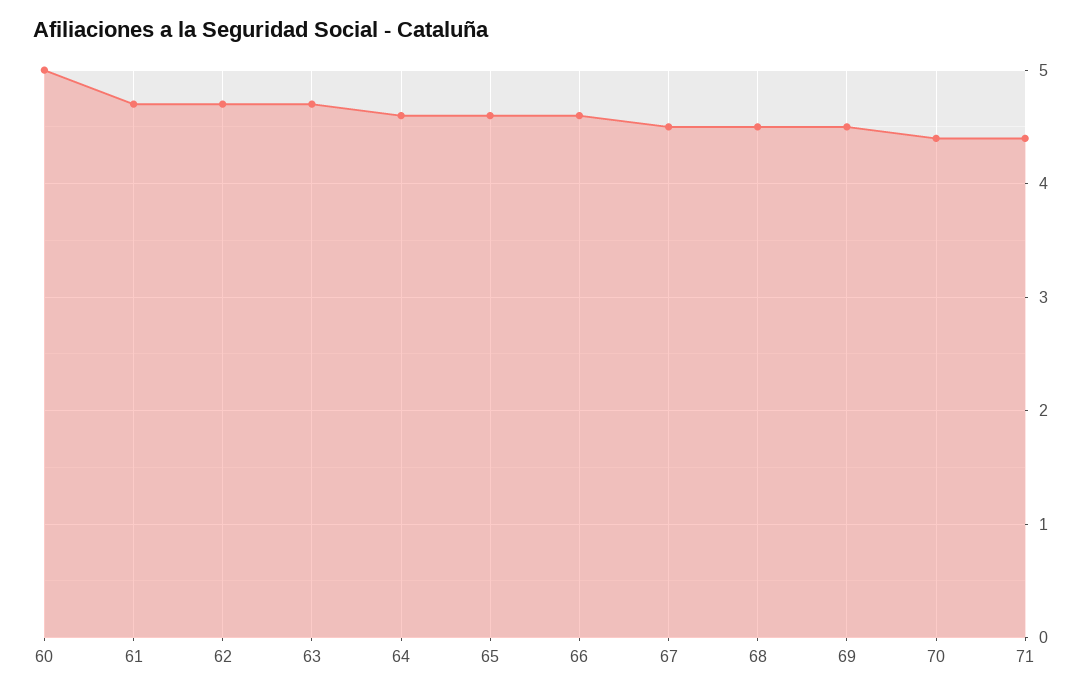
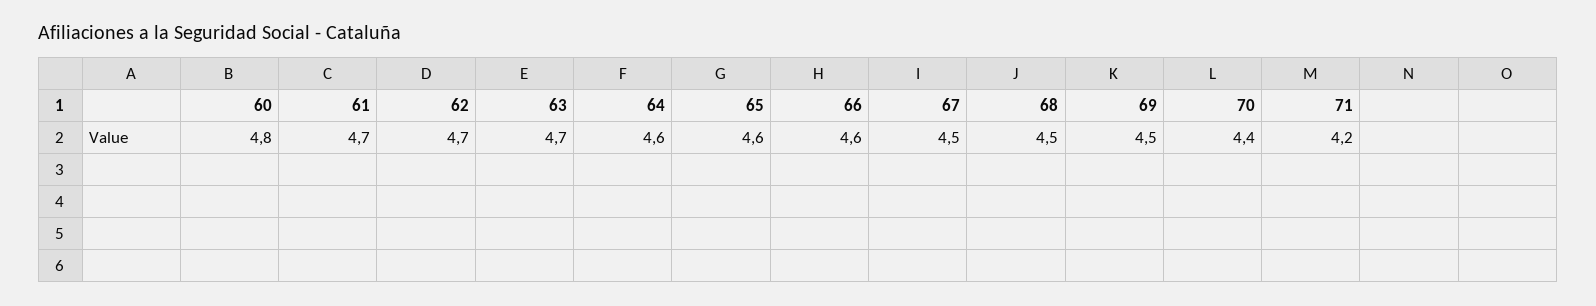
60: 5 -> 4.8
71: 4.4 -> 4.2

